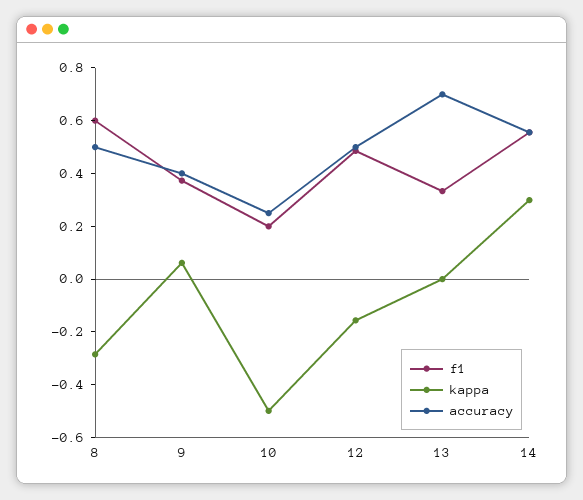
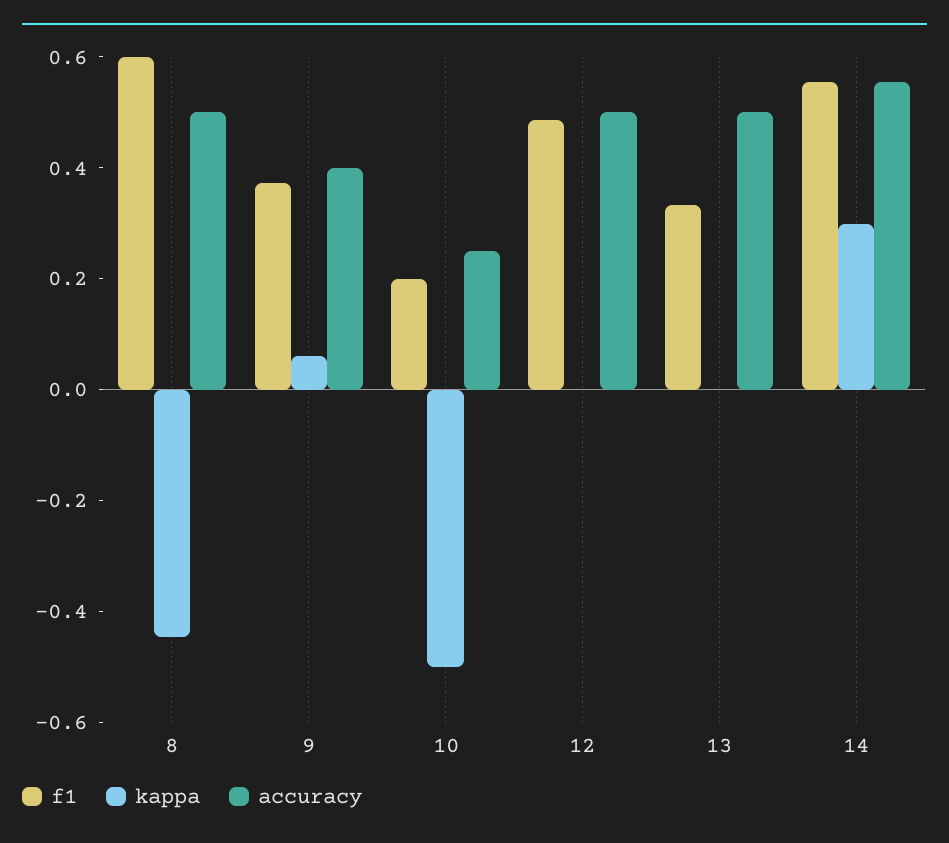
kappa, 8: -0.3 -> -0.45
kappa, 12: -0.15 -> 0
accuracy, 13: 0.7 -> 0.5

